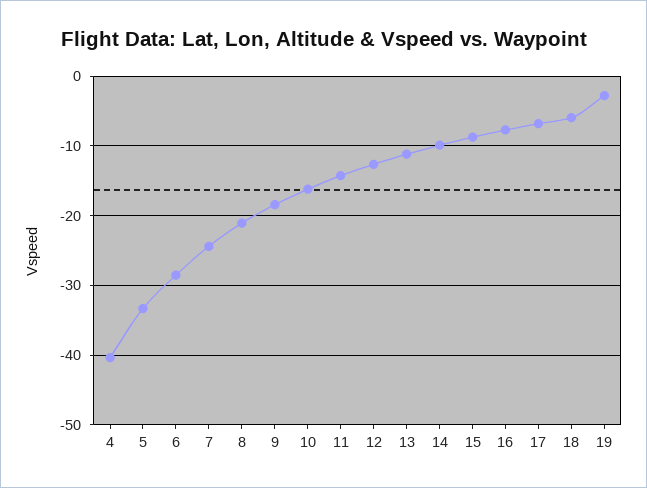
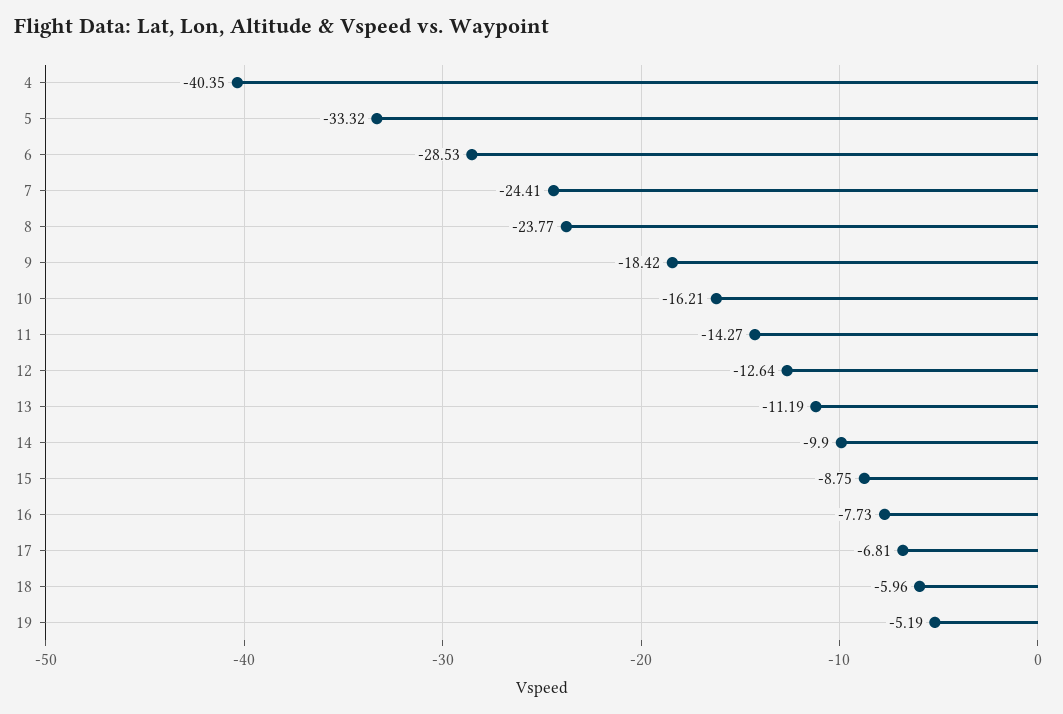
8: -21 -> -23.77
19: -3 -> -5.19

